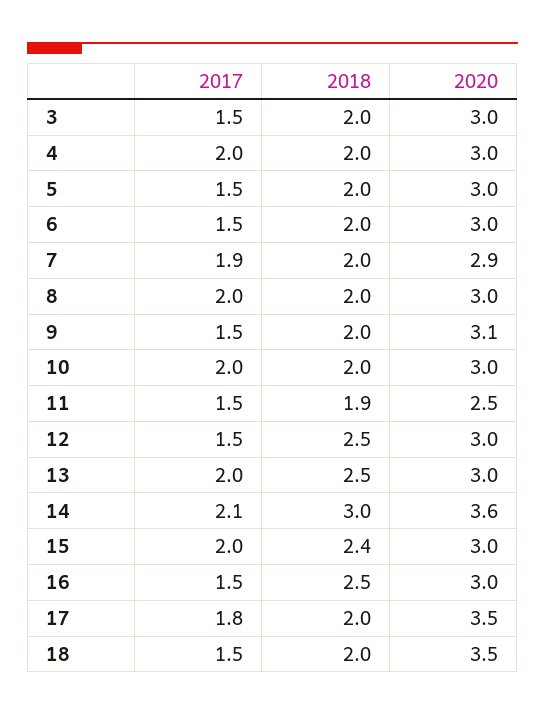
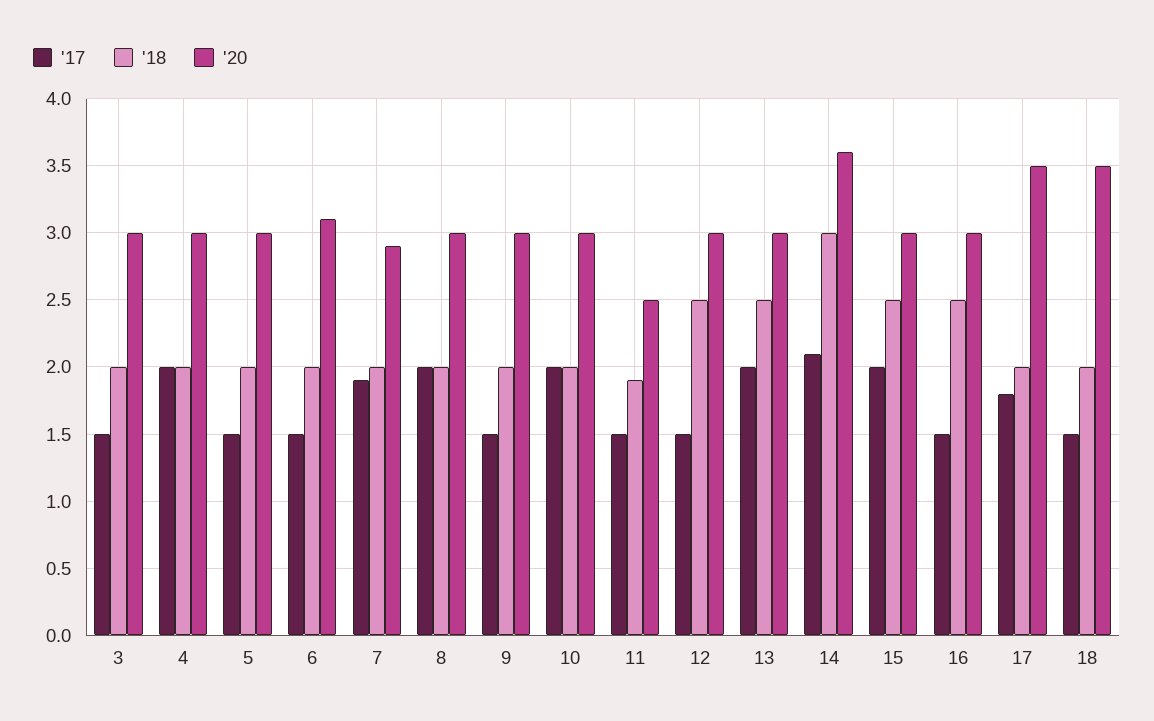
2020, 6: 3 -> 3.1
2020, 9: 3.1 -> 3
2018, 15: 2.4 -> 2.5

